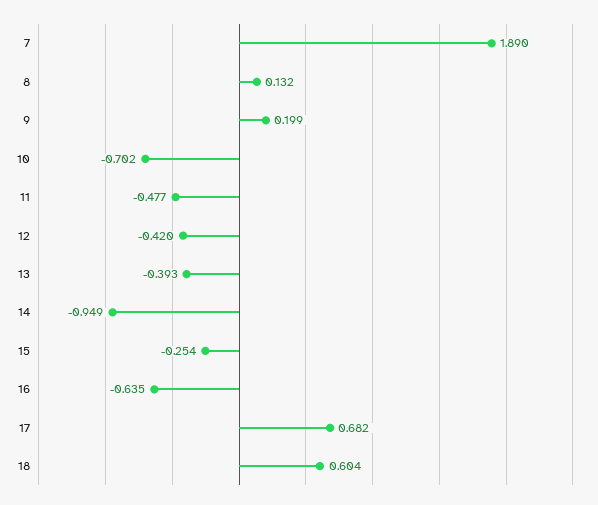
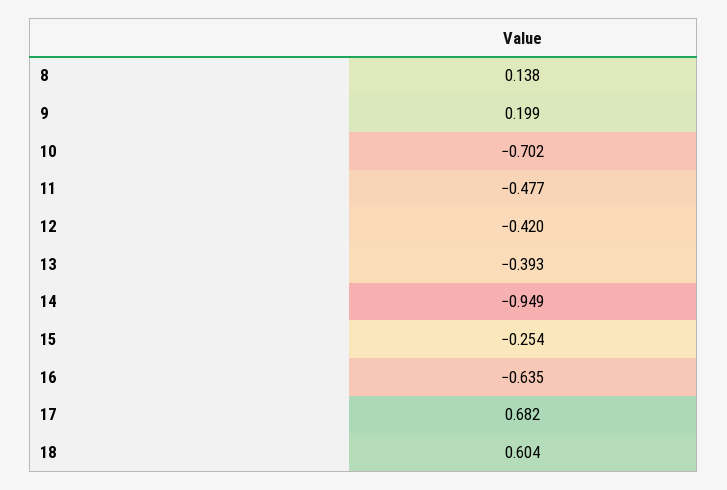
7: 1.89 -> none
8: 0.132 -> 0.138

